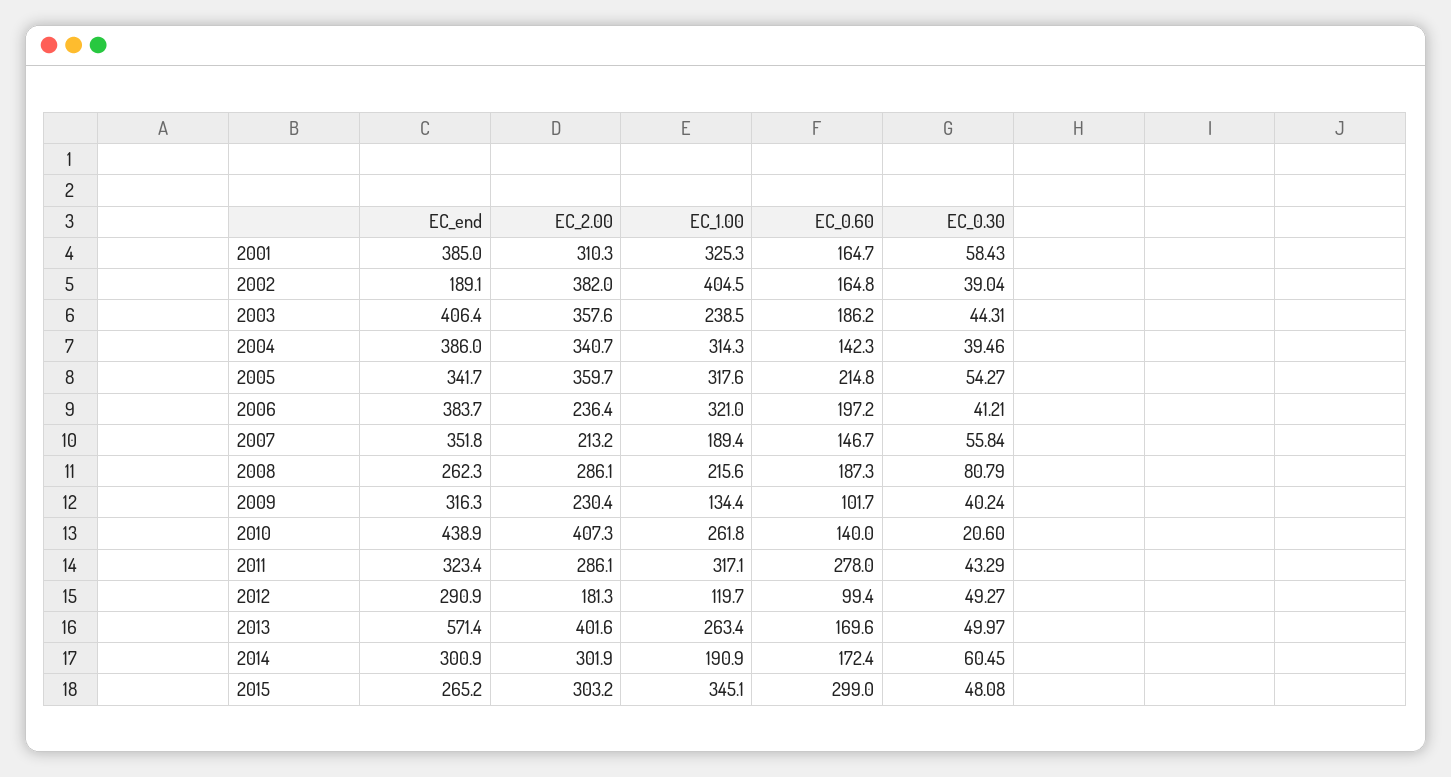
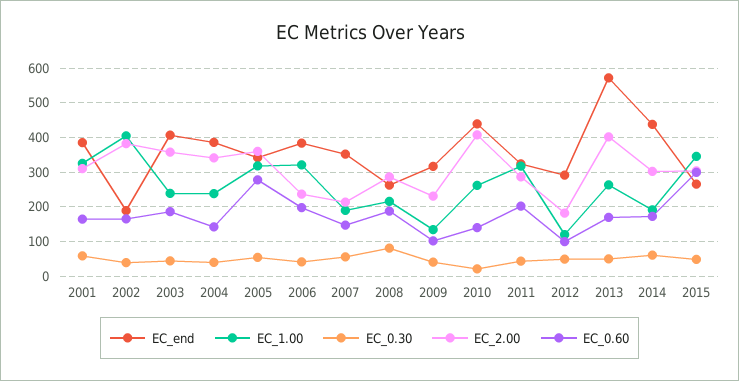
EC_1.00, 2004: 314.3 -> 240
EC_0.60, 2005: 214.8 -> 280
EC_0.60, 2011: 278 -> 200
EC_end, 2014: 300.9 -> 440

